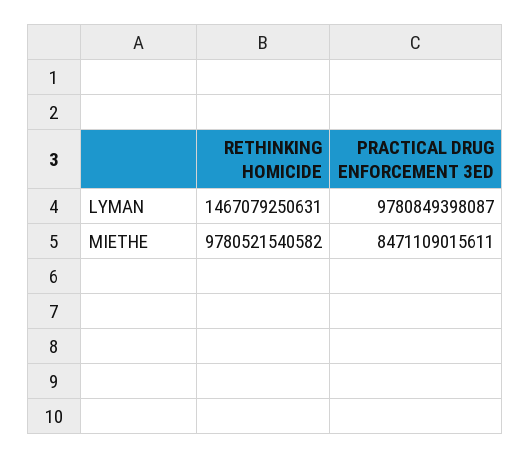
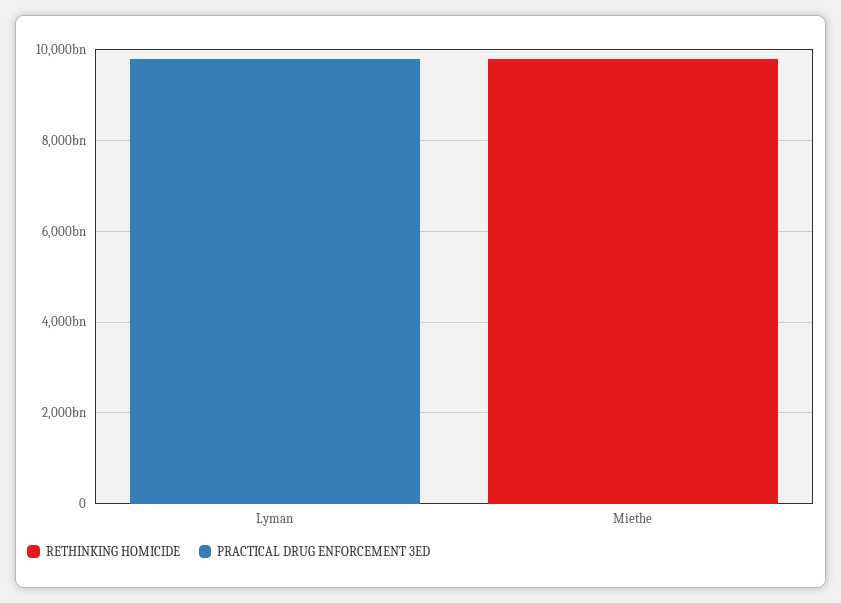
RETHINKING HOMICIDE, LYMAN: 1467079250631 -> 0
PRACTICAL DRUG ENFORCEMENT 3ED, MIETHE: 8471109015611 -> 0

